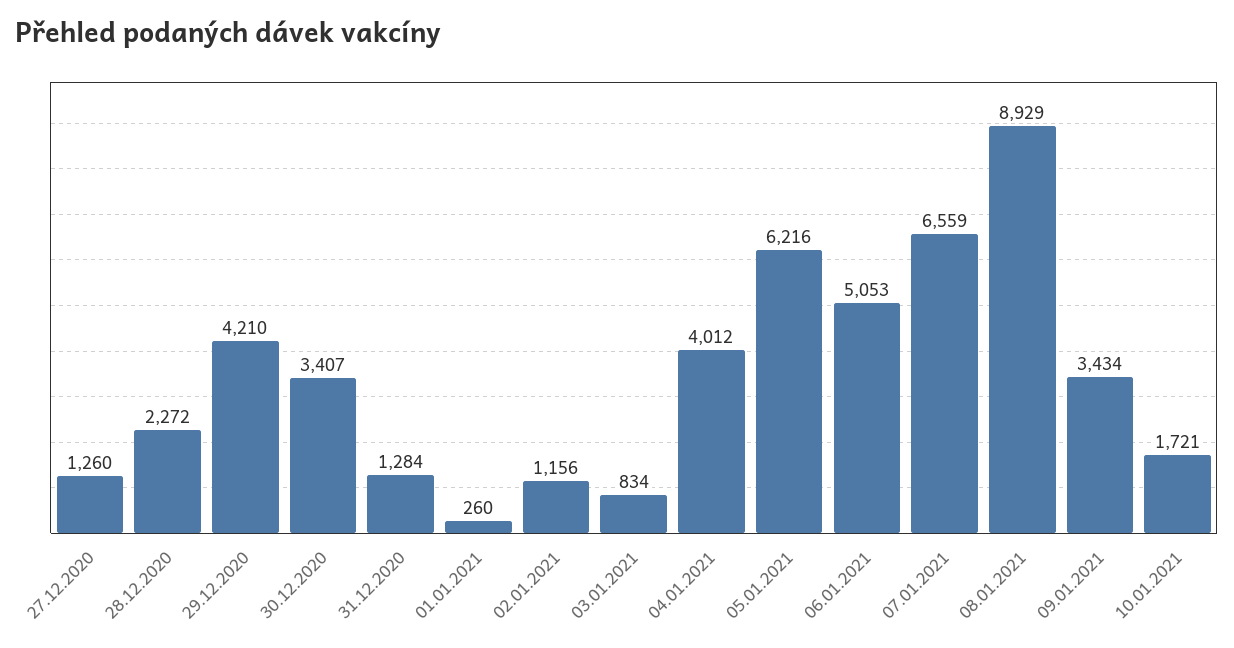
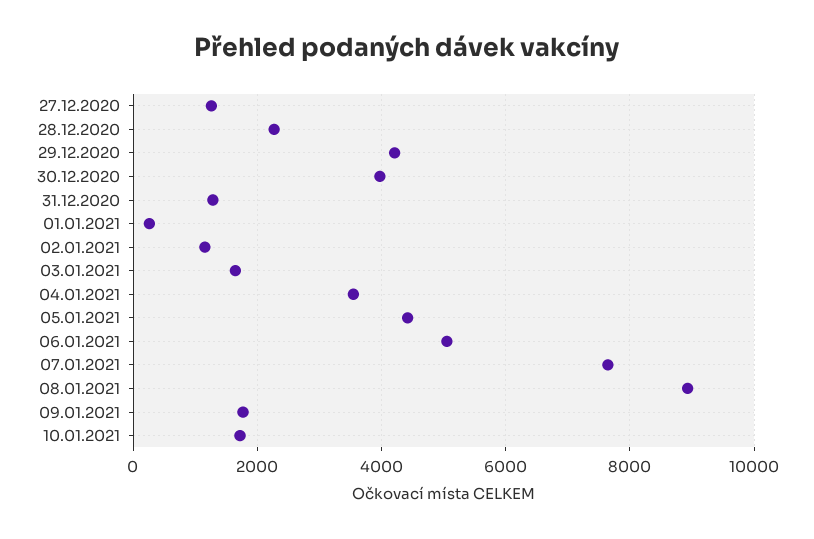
30.12.2020: 3407 -> 4000
03.01.2021: 834 -> 1600
04.01.2021: 4012 -> 3600
05.01.2021: 6216 -> 4400
07.01.2021: 6559 -> 7600
09.01.2021: 3434 -> 1800

